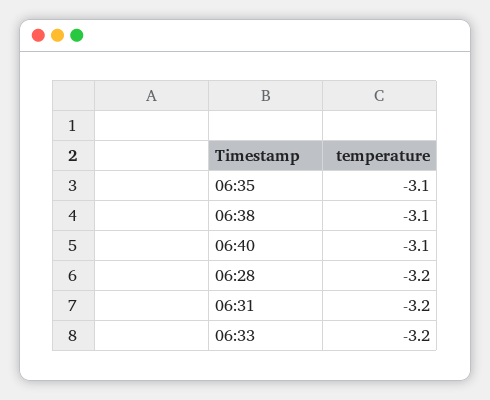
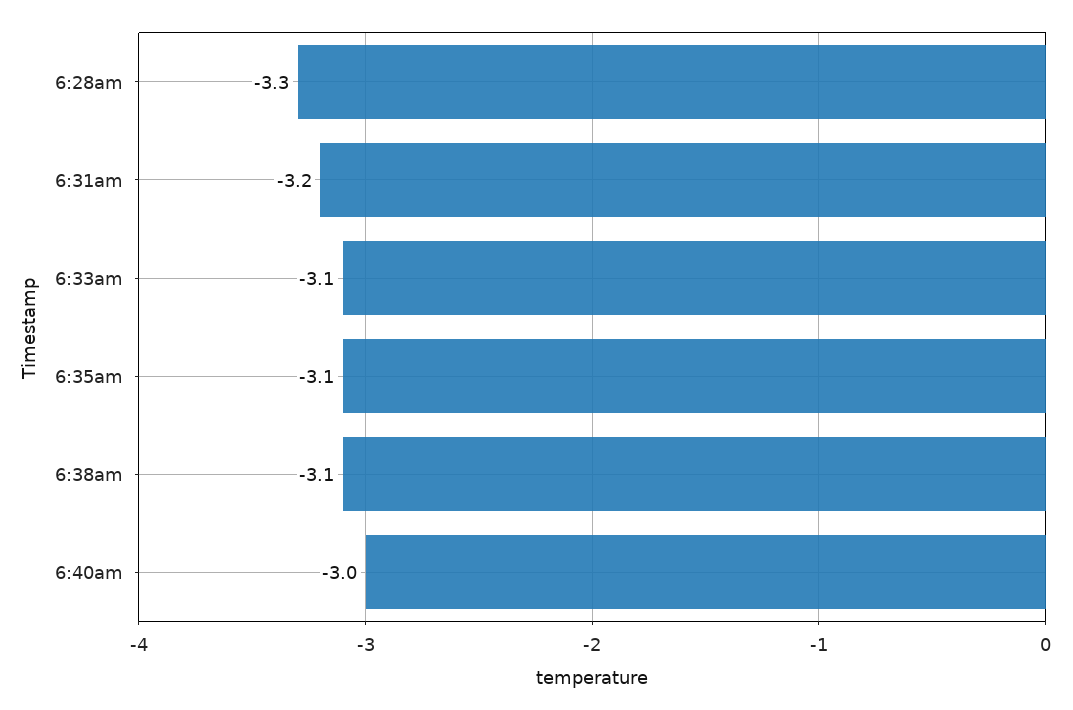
06:40: -3.1 -> -3
06:28: -3.2 -> -3.3
06:33: -3.2 -> -3.1

